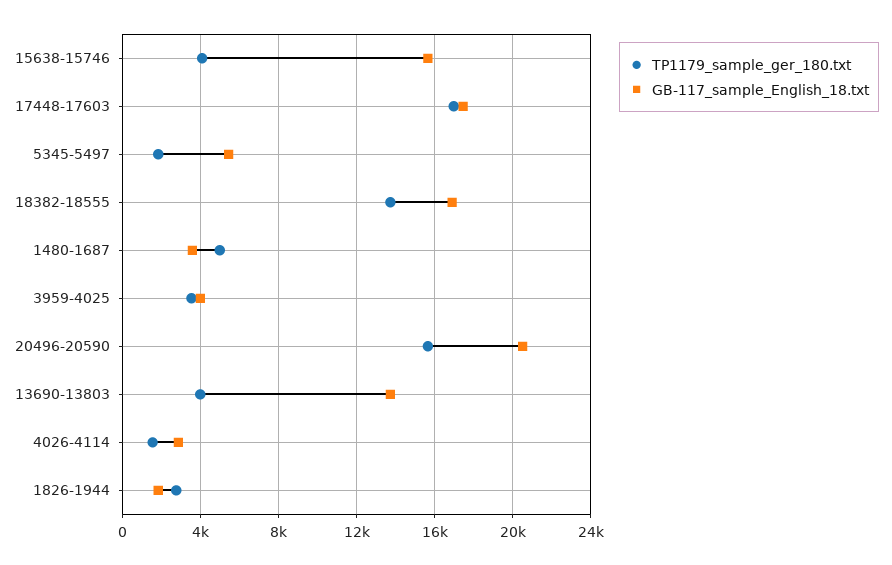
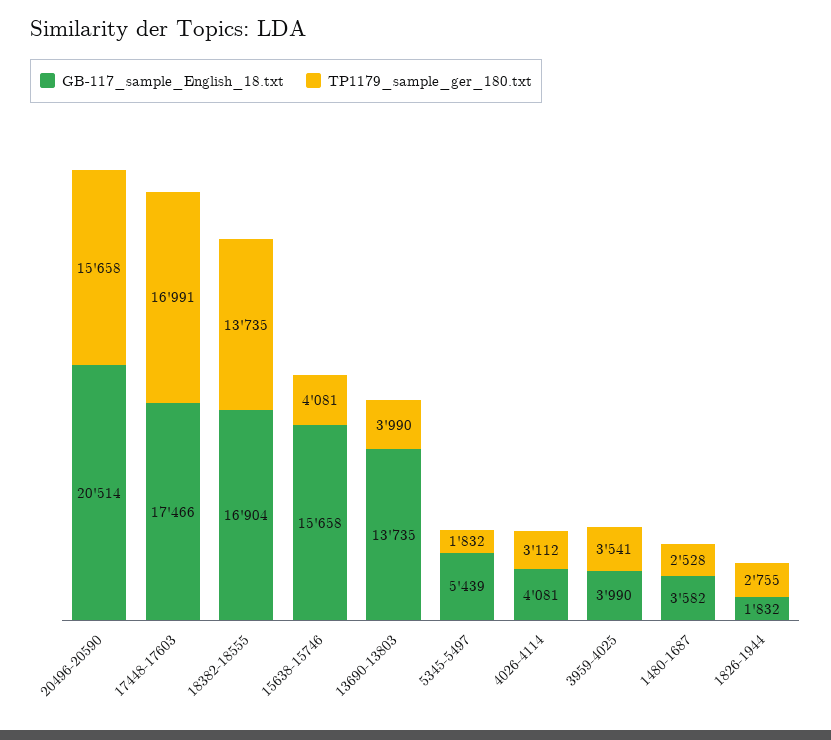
TP1179_sample_ger_180.txt, 1480-1687: 5000 -> 2528
TP1179_sample_ger_180.txt, 4026-4114: 1500 -> 3112
GB-117_sample_English_18.txt, 4026-4114: 3000 -> 4081

